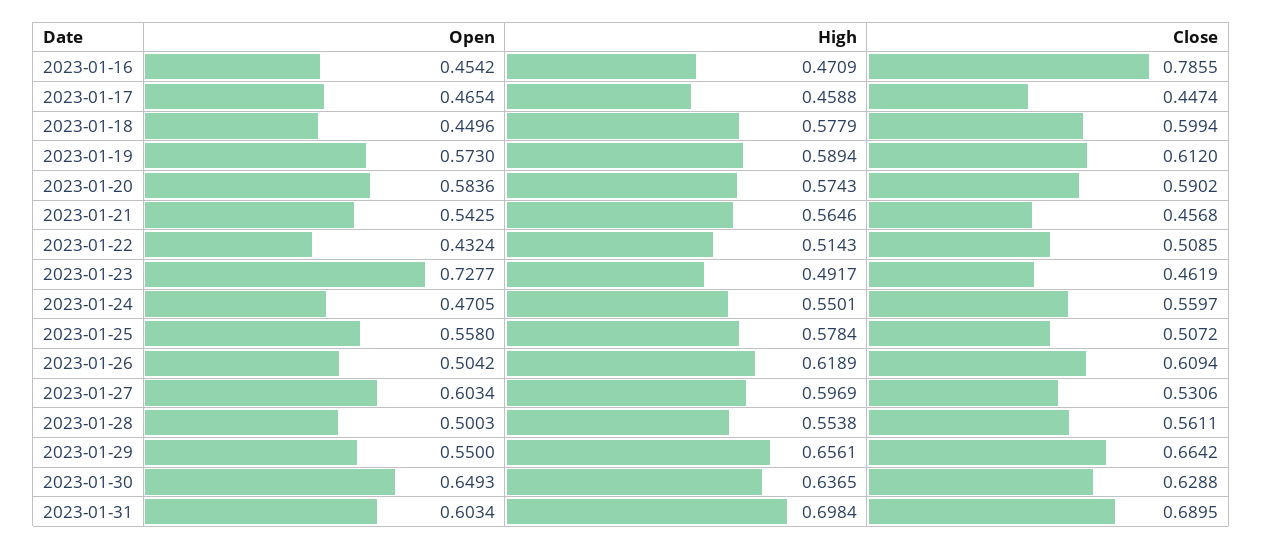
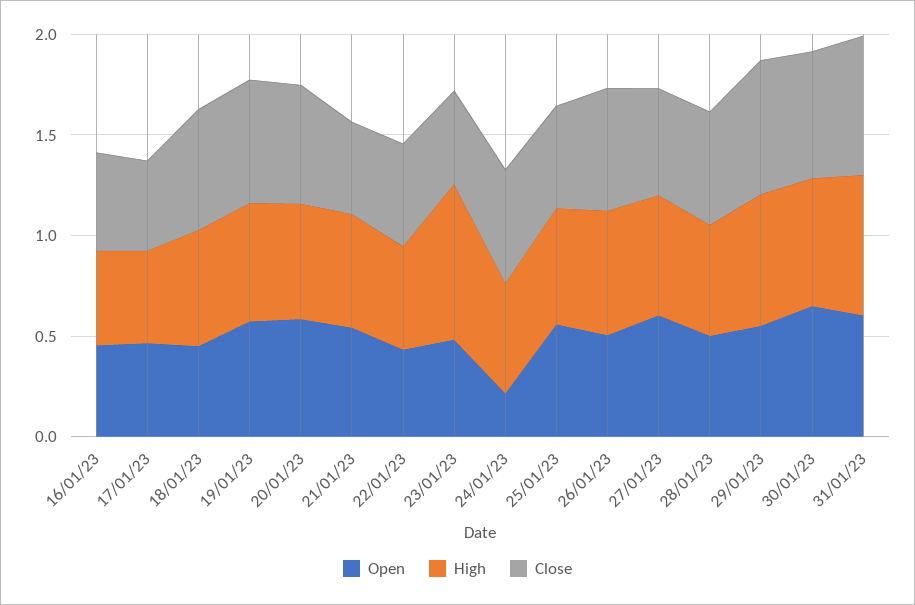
Close, 2023-01-16: 0.7855 -> 0.5
Open, 2023-01-23: 0.7277 -> 0.5
High, 2023-01-23: 0.4917 -> 0.8
Open, 2023-01-24: 0.4705 -> 0.2

